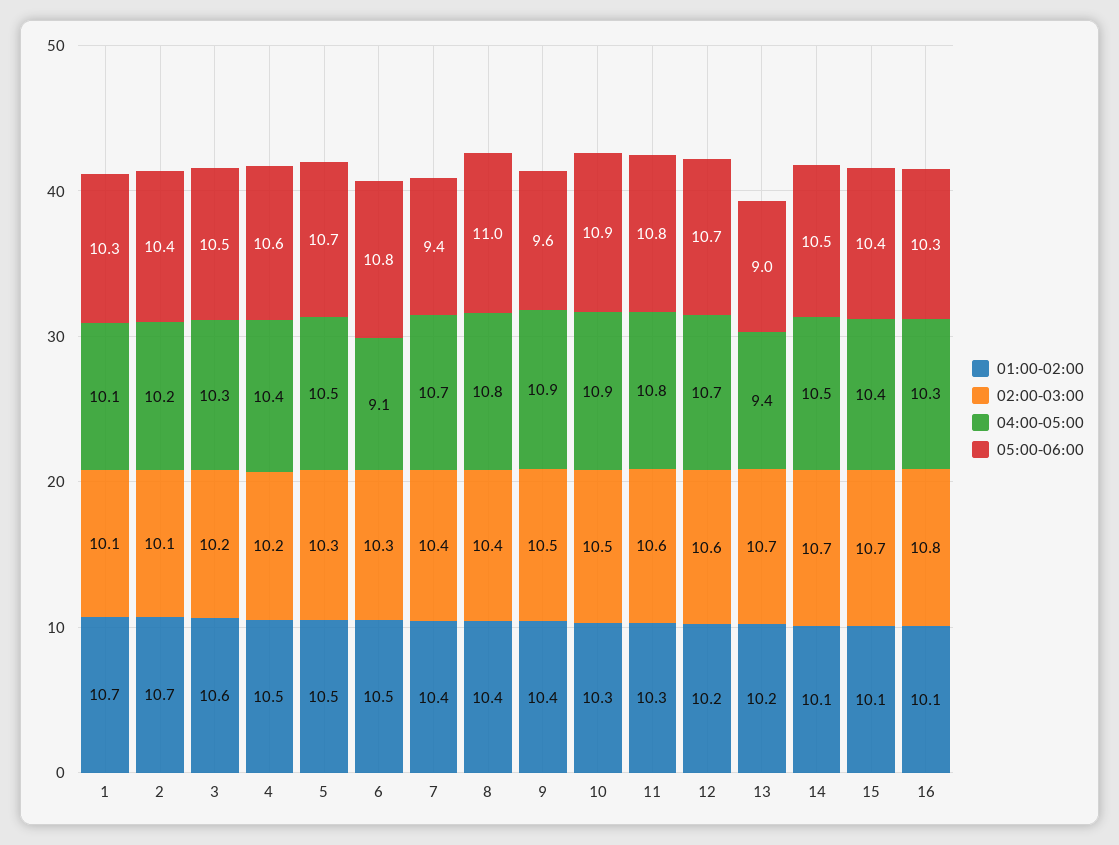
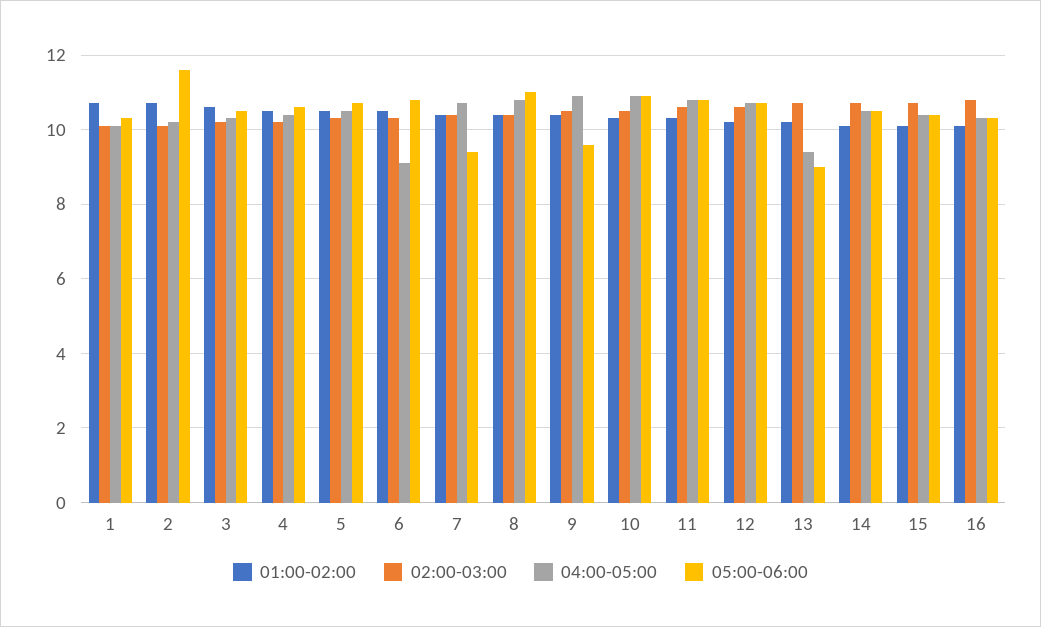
05:00-06:00, 2: 10.4 -> 11.5

